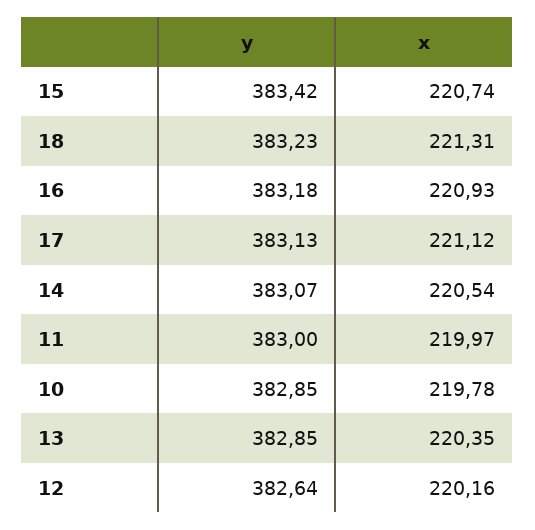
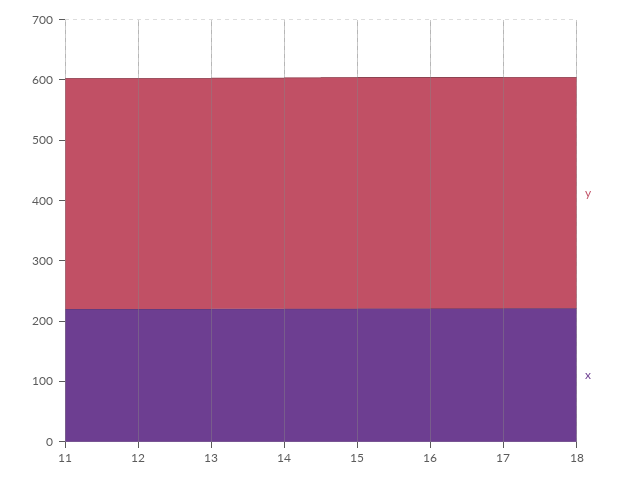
y, 10: 382.85 -> none
x, 10: 219.78 -> none

